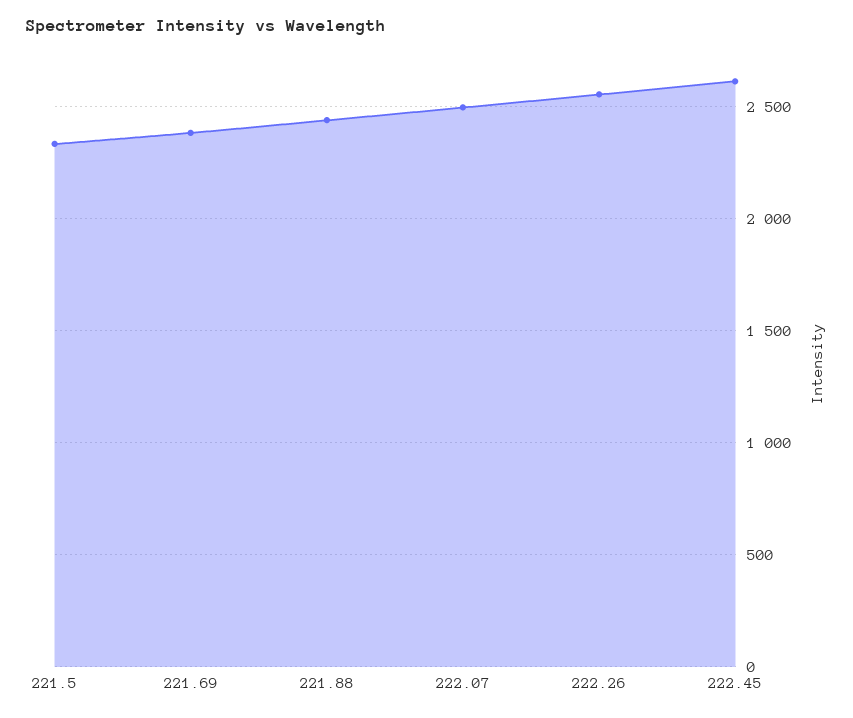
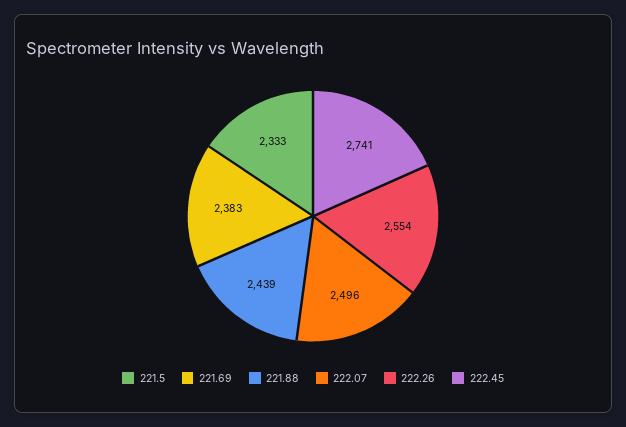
222.45: 2600 -> 2741

